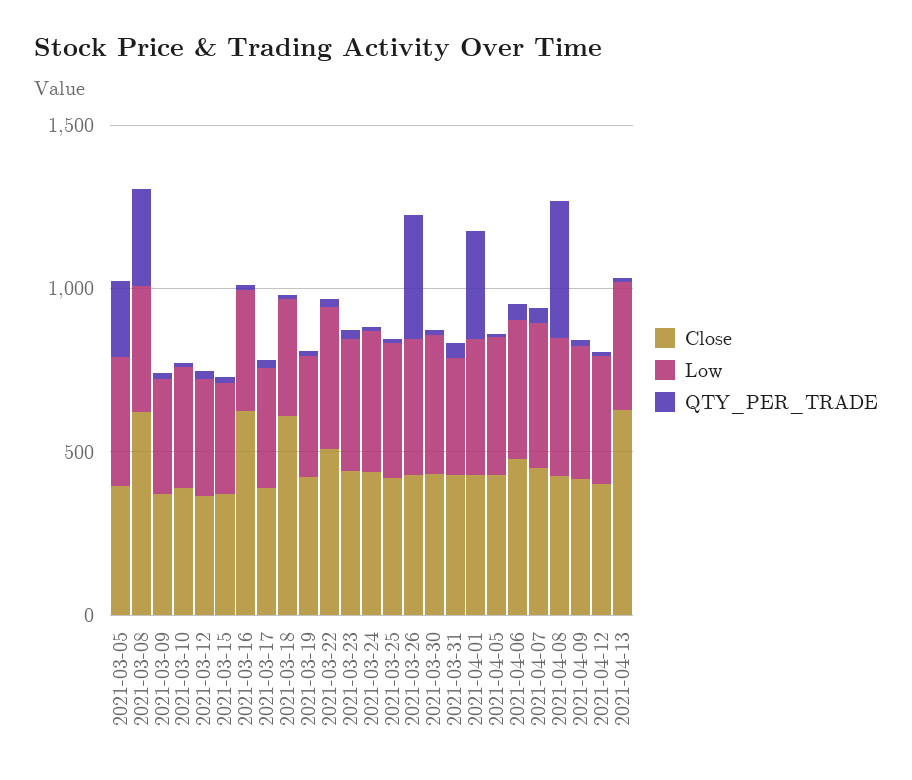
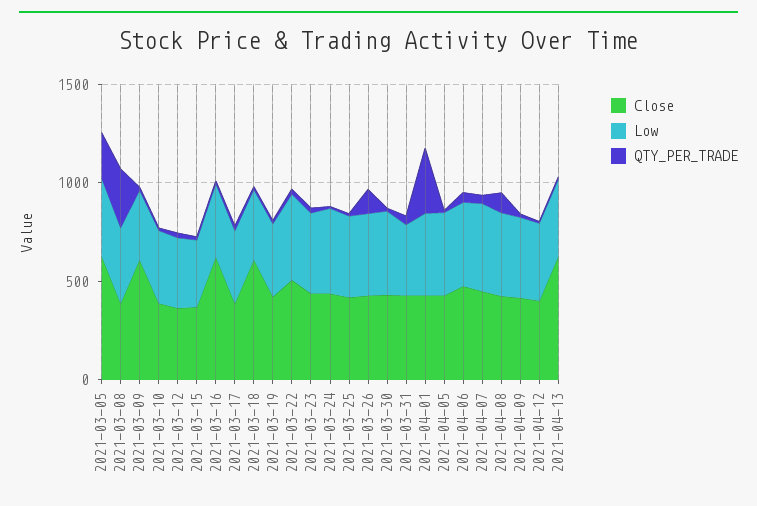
Close, 2021-03-05: 400 -> 600
Close, 2021-03-08: 600 -> 400
Close, 2021-03-09: 400 -> 600
QTY_PER_TRADE, 2021-03-26: 400 -> 100
QTY_PER_TRADE, 2021-04-08: 400 -> 100

